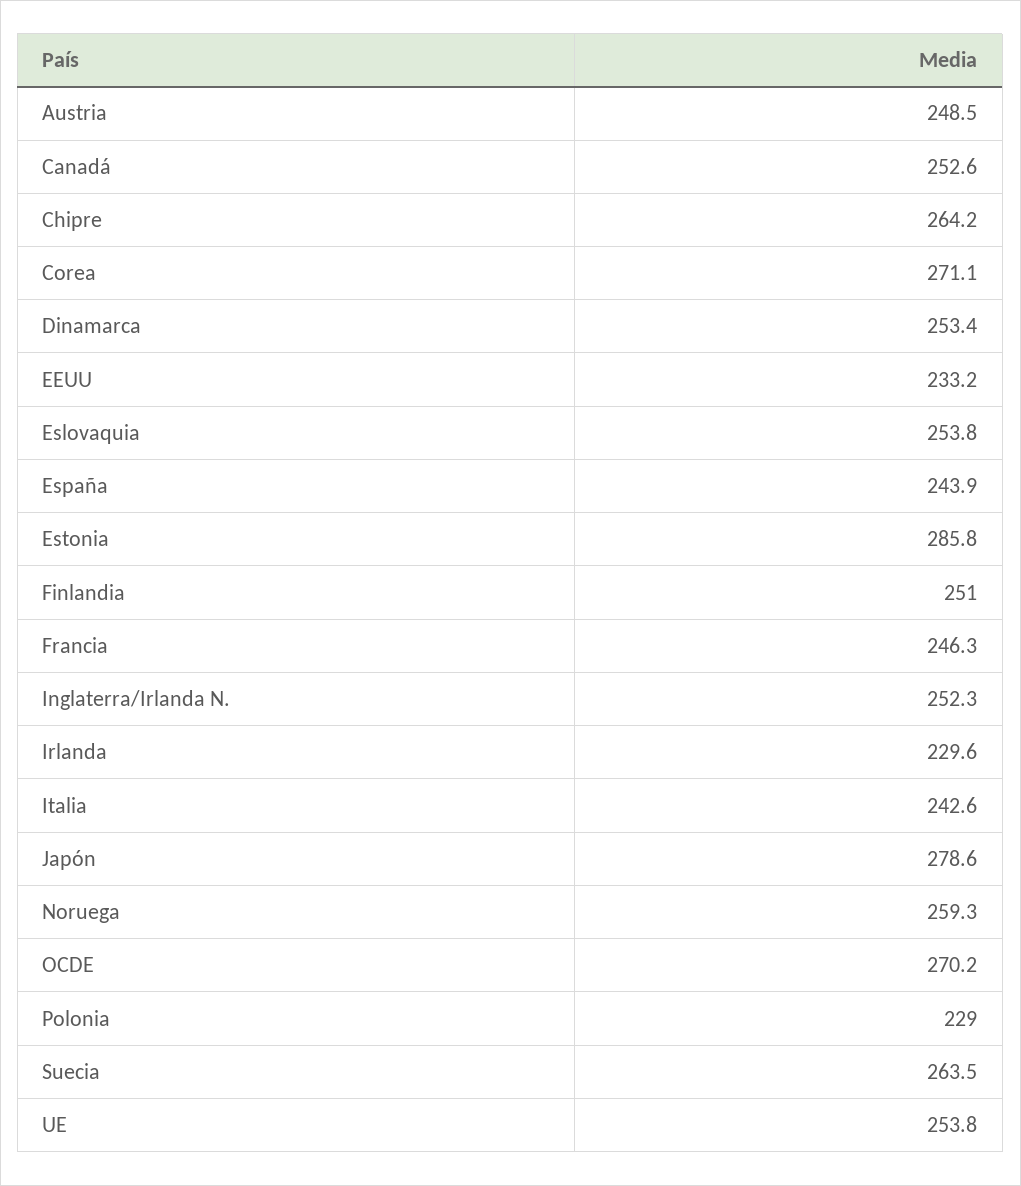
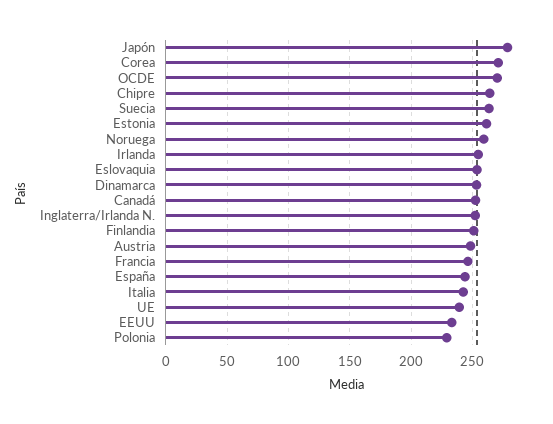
Estonia: 285.8 -> 260
Irlanda: 229.6 -> 255
UE: 253.8 -> 240

